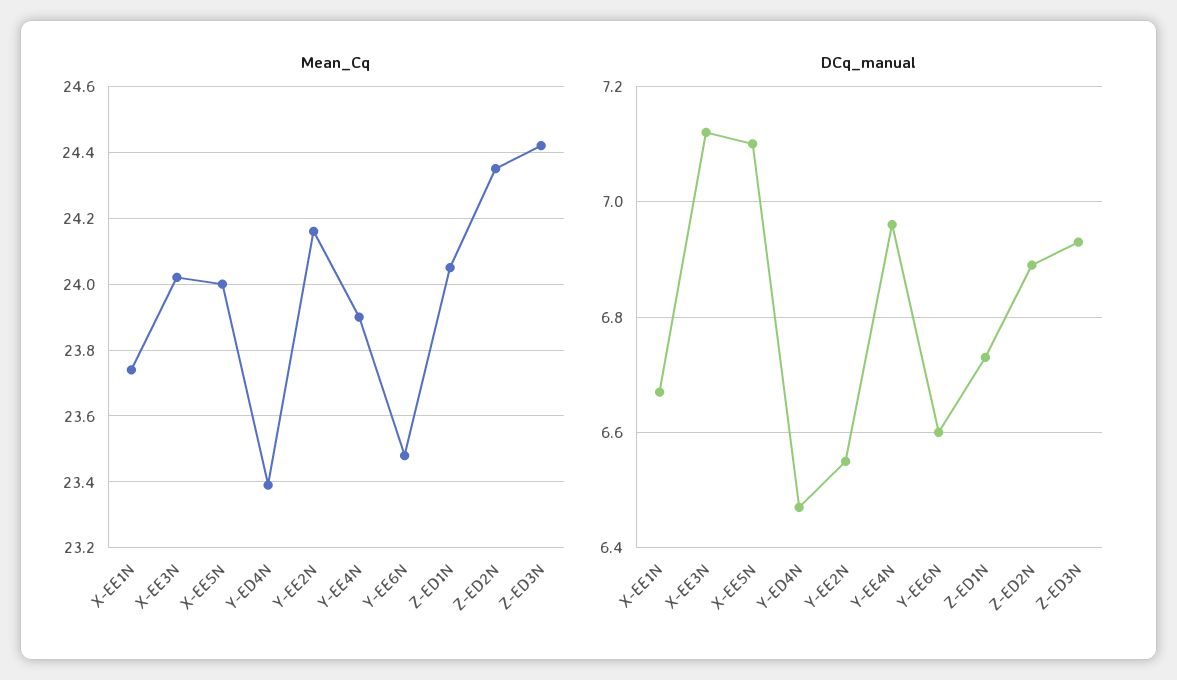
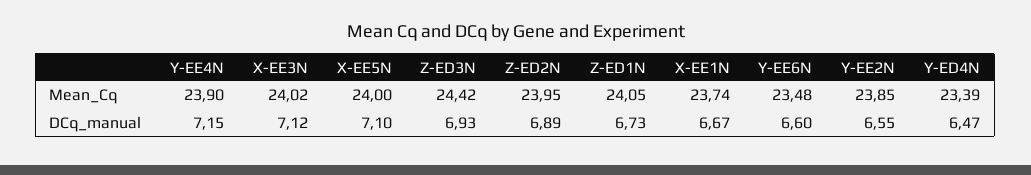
Mean_Cq, Y-EE2N: 24.15 -> 23.85
Mean_Cq, Z-ED2N: 24.35 -> 23.95
DCq_manual, Y-EE4N: 6.95 -> 7.15

